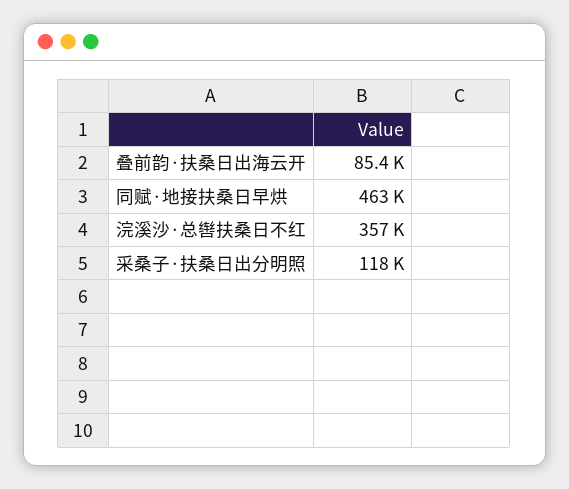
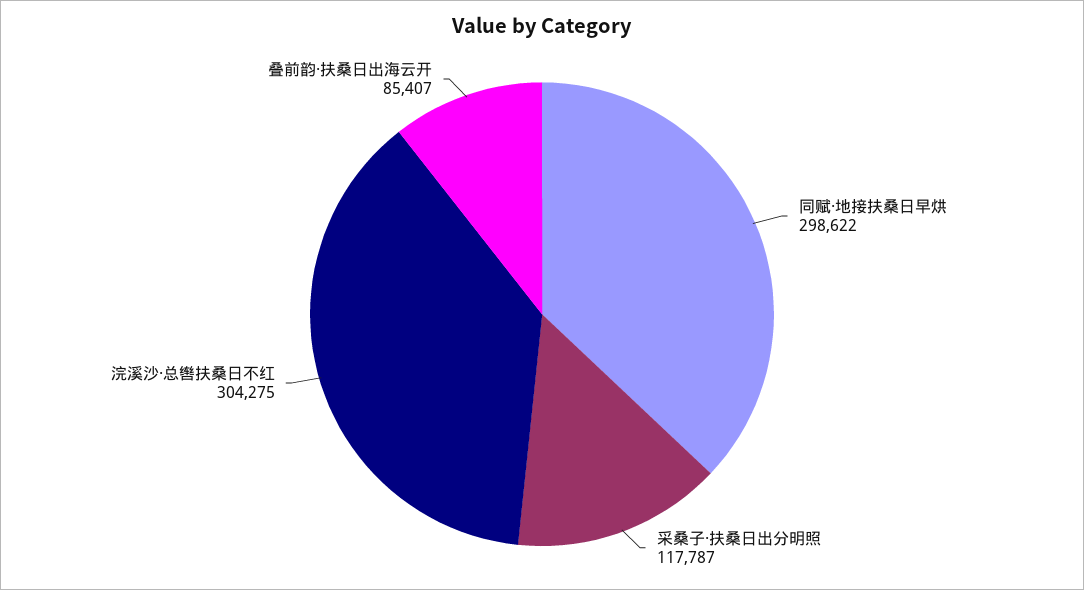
同赋·地接扶桑日早烘: 463000 -> 298622
浣溪沙·总辔扶桑日不红: 357000 -> 304275

